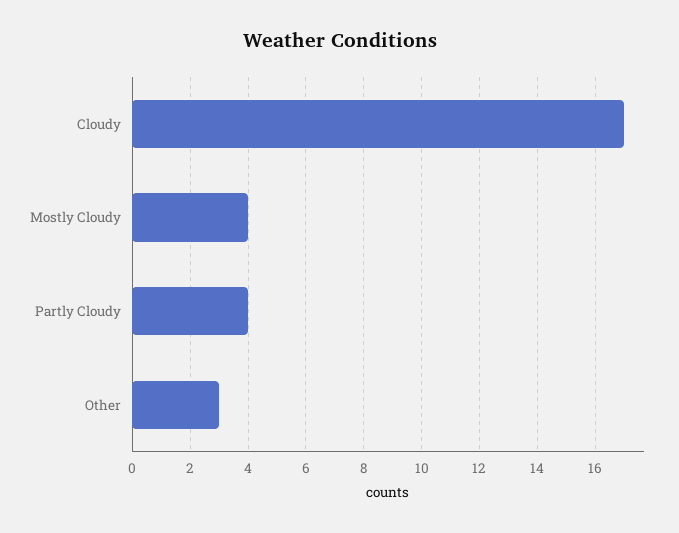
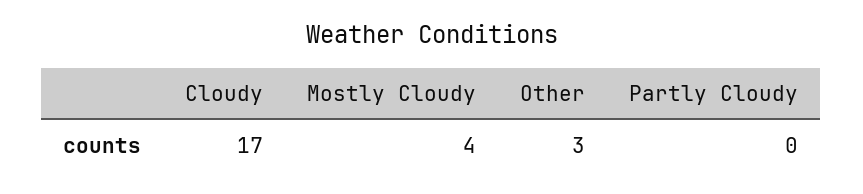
Partly Cloudy: 4 -> 0

